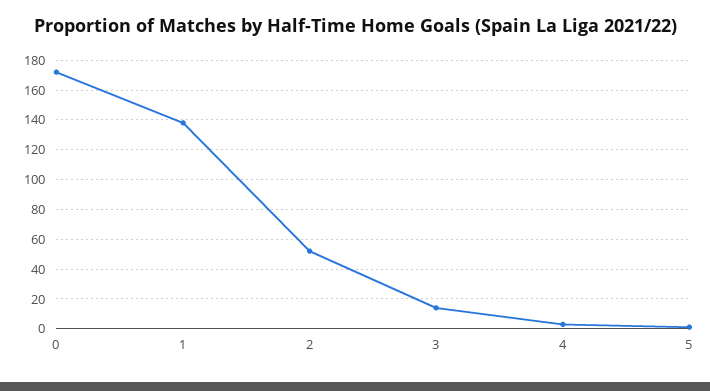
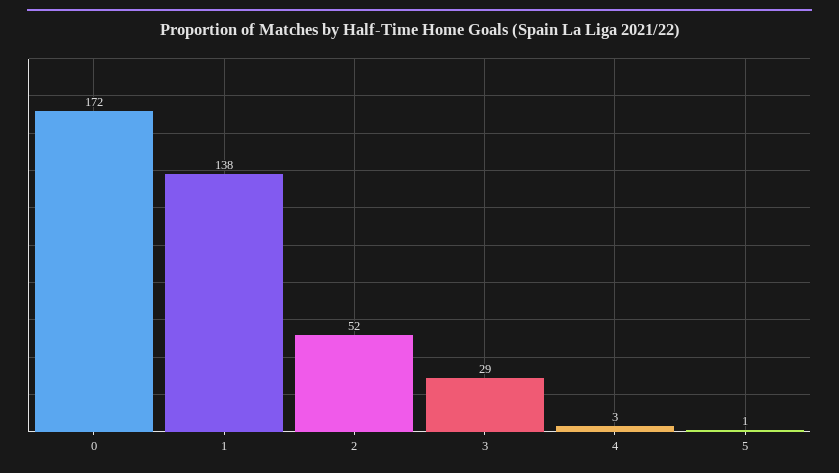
3: 15 -> 29

